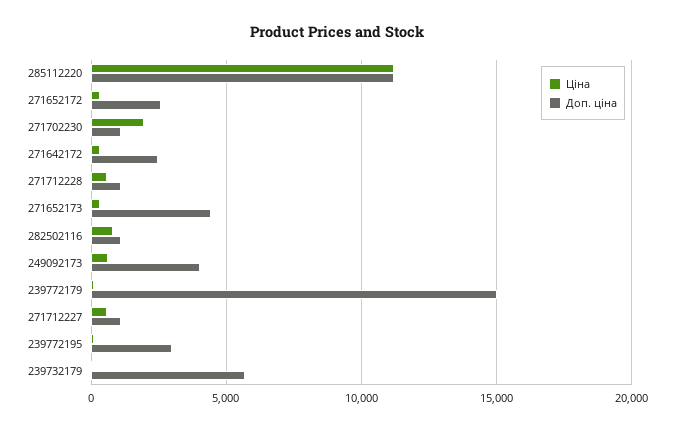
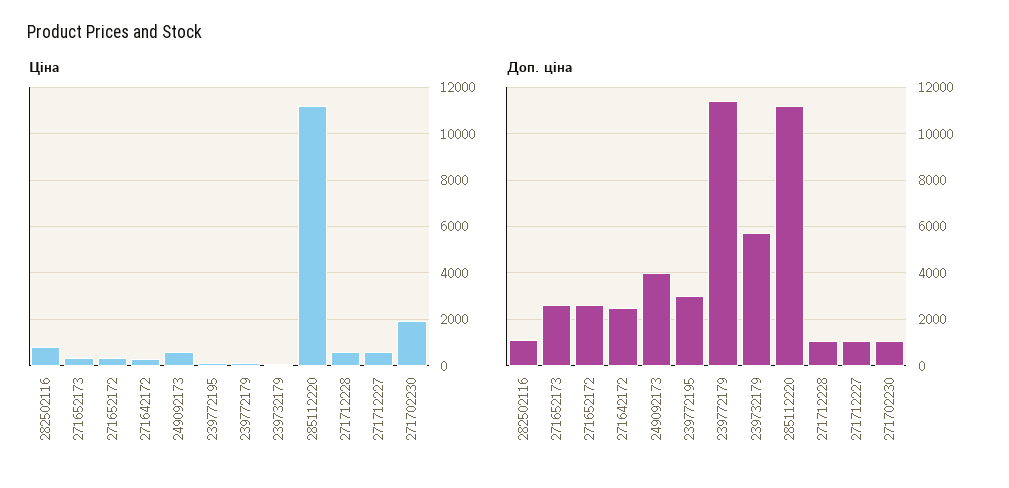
Доп. ціна, 271652173: 4500 -> 2500
Доп. ціна, 239772179: 15000 -> 11500

